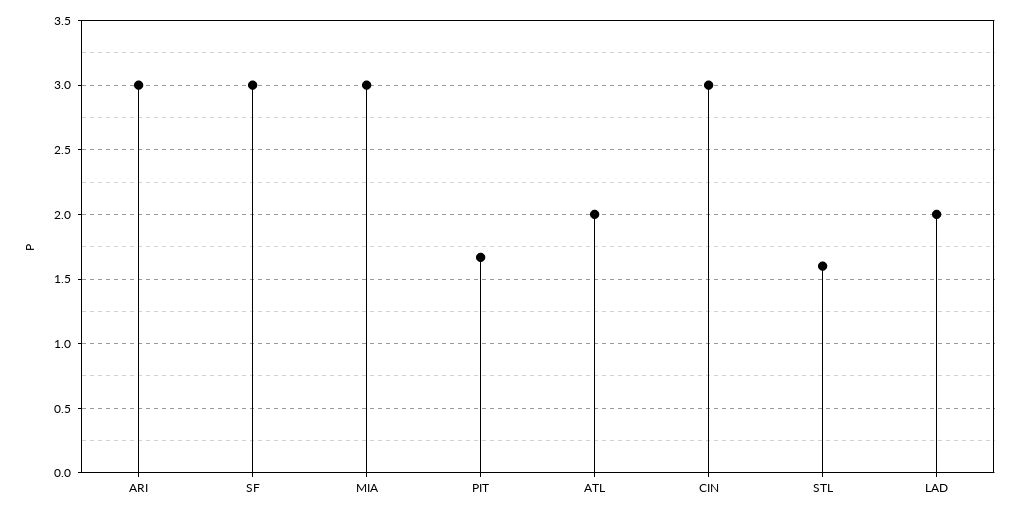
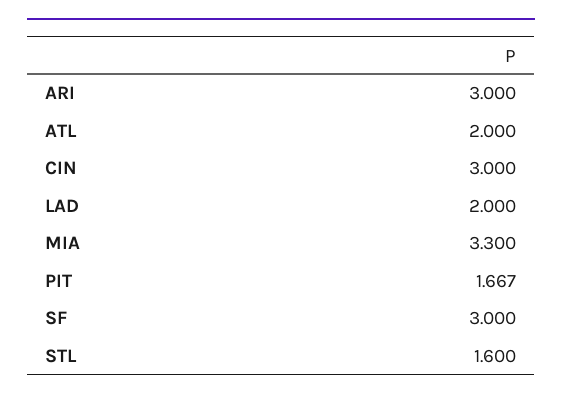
MIA: 3 -> 3.3

